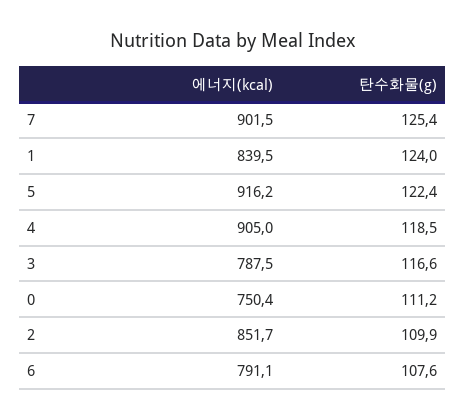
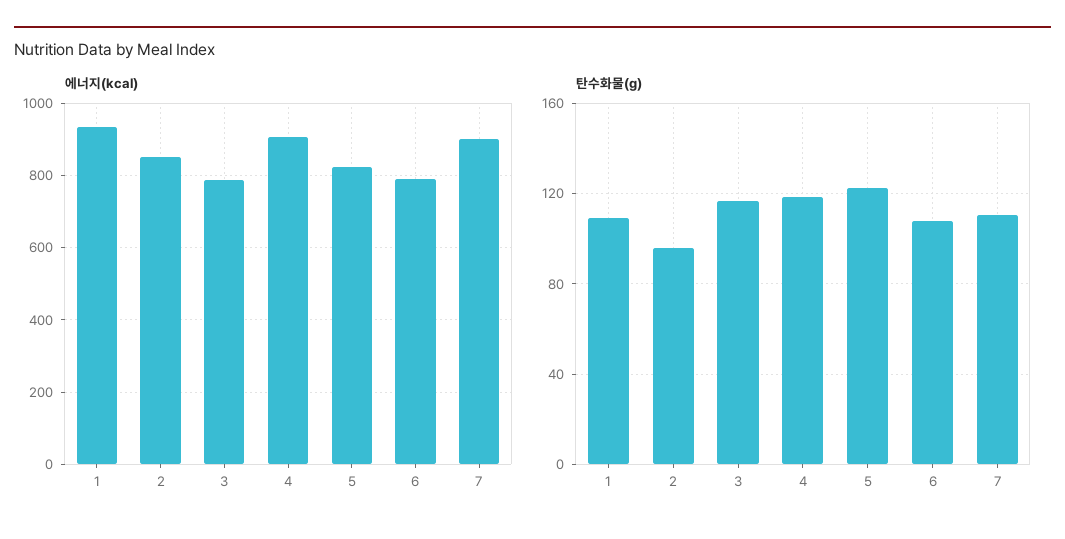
탄수화물(g), 7: 125.4 -> 110
에너지(kcal), 1: 839.5 -> 940
탄수화물(g), 1: 124 -> 110
에너지(kcal), 5: 916.2 -> 820
에너지(kcal), 0: 750.4 -> none
탄수화물(g), 0: 111.2 -> none
탄수화물(g), 2: 109.9 -> 95

